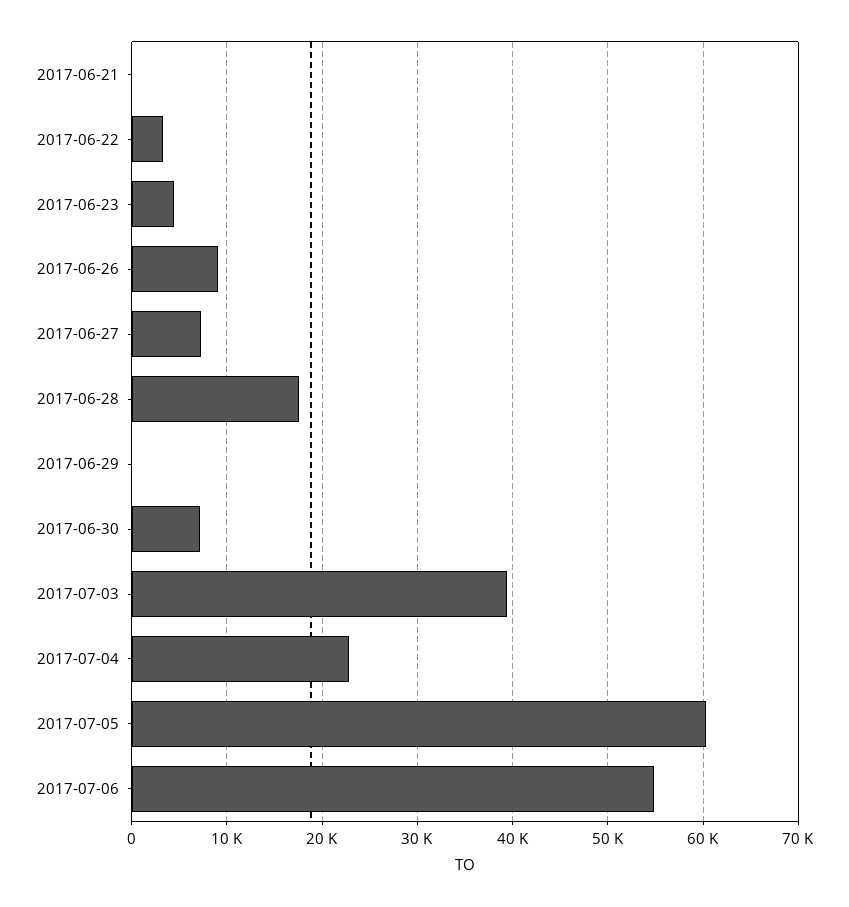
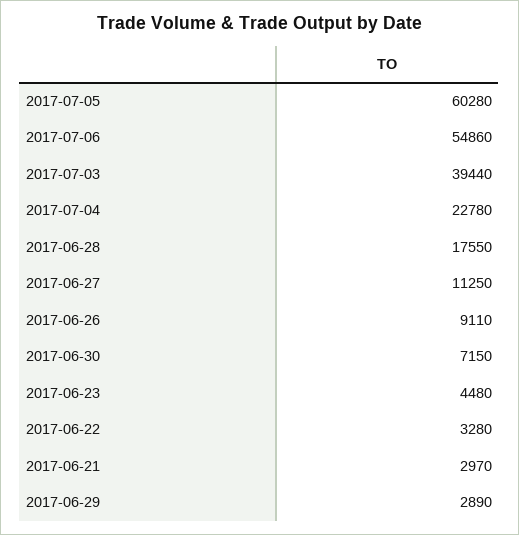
2017-06-21: 0 -> 2970
2017-06-27: 7000 -> 11250
2017-06-29: 0 -> 2890

